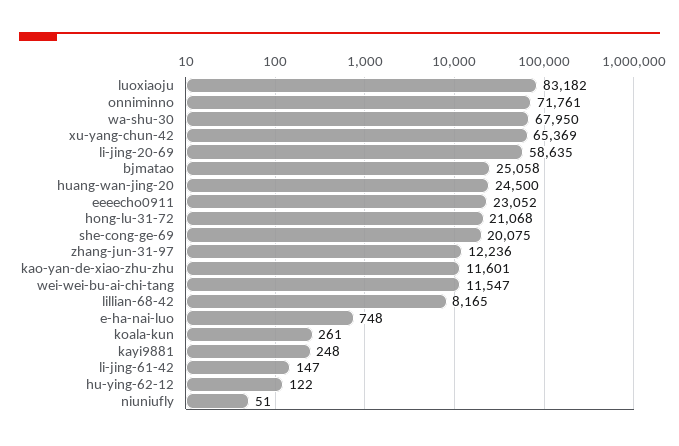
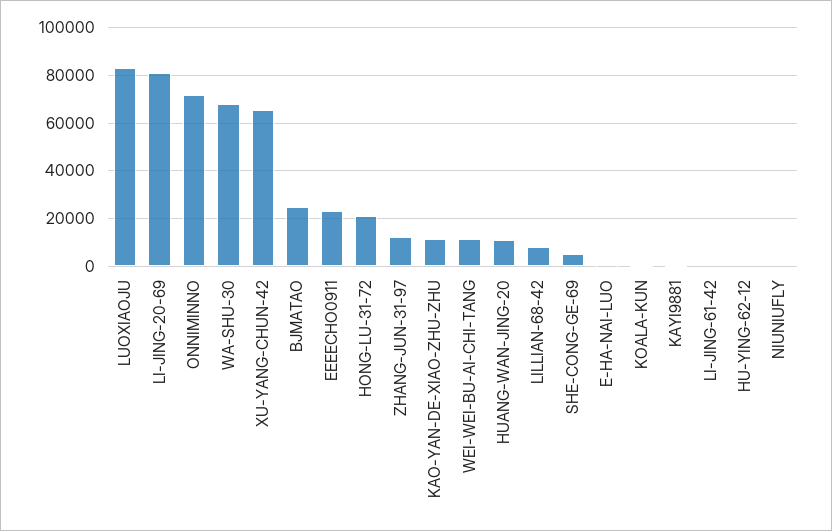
li-jing-20-69: 58635 -> 80000
huang-wan-jing-20: 24500 -> 10000
she-cong-ge-69: 20075 -> 5000

